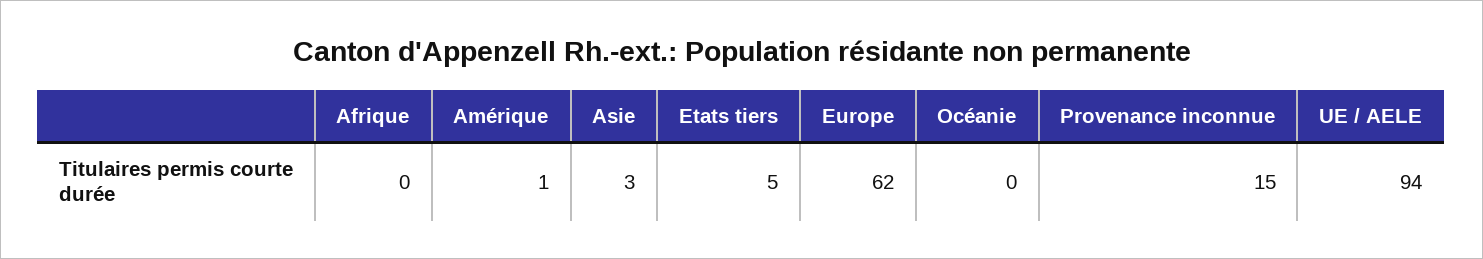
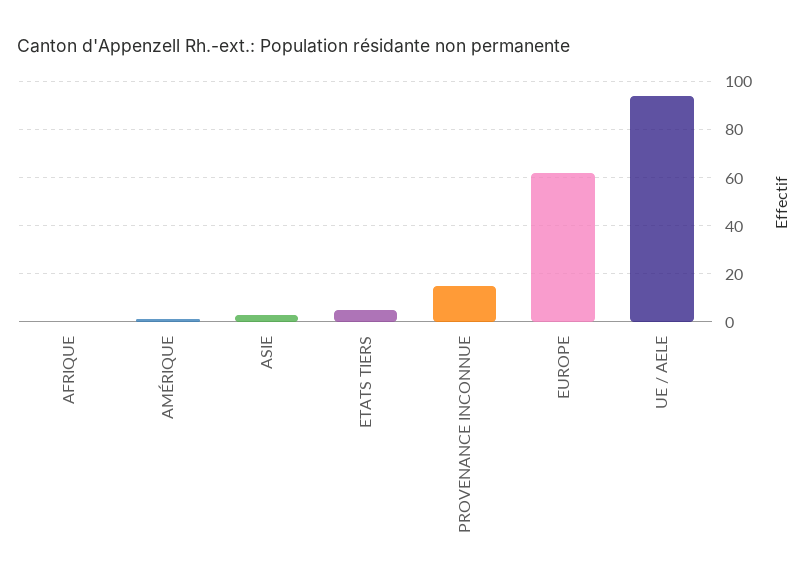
Océanie: 0 -> none

